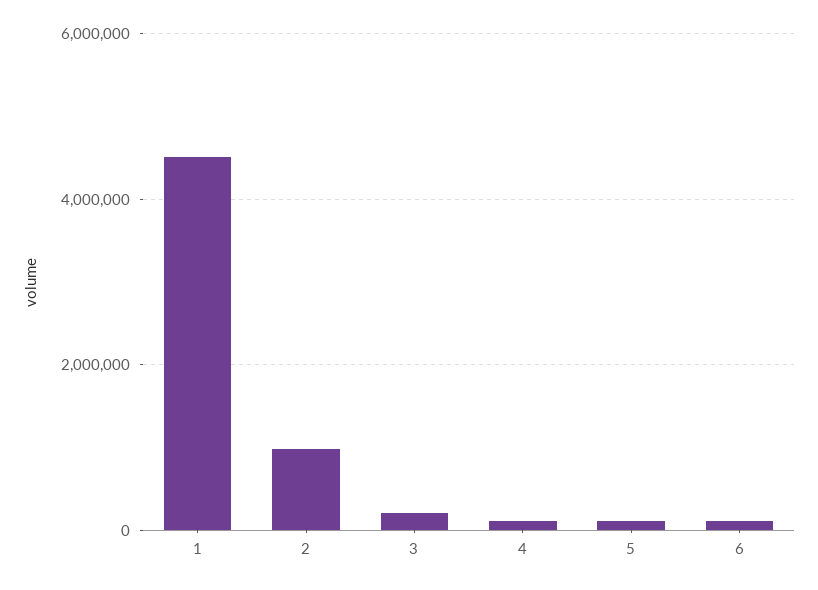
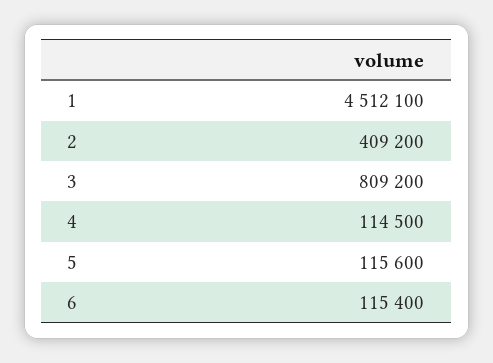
2: 1000000 -> 409200
3: 200000 -> 809200

